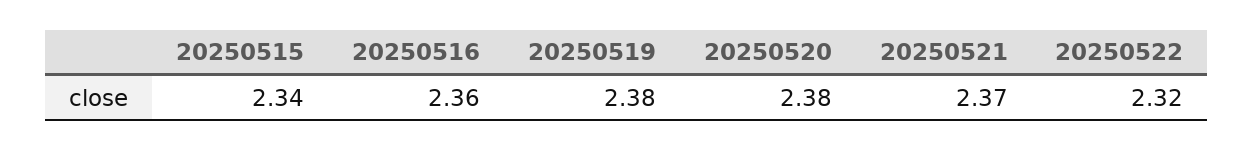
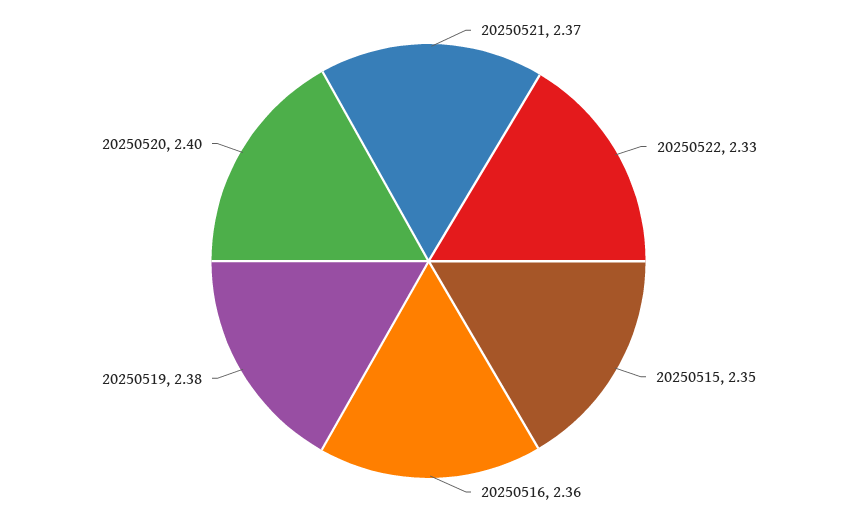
20250515: 2.34 -> 2.35
20250520: 2.38 -> 2.4
20250522: 2.32 -> 2.33

